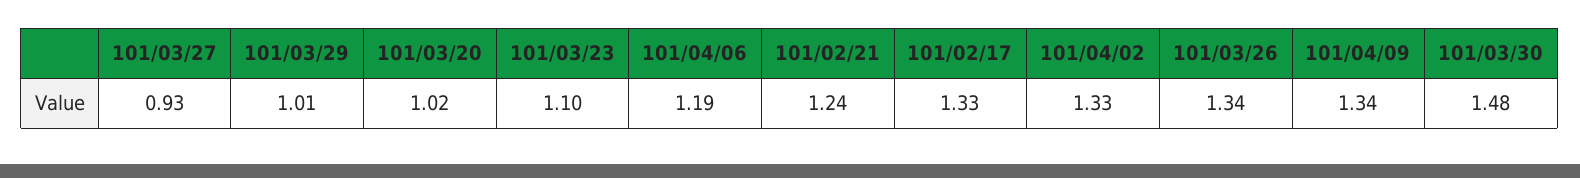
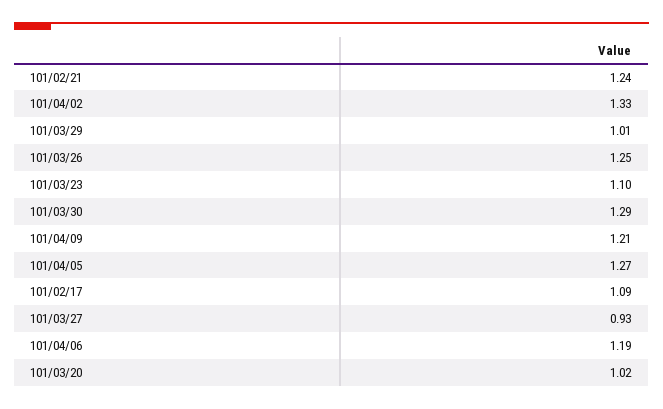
101/02/17: 1.33 -> 1.09
101/03/26: 1.34 -> 1.25
101/04/09: 1.34 -> 1.21
101/03/30: 1.48 -> 1.29
101/04/05: none -> 1.27

